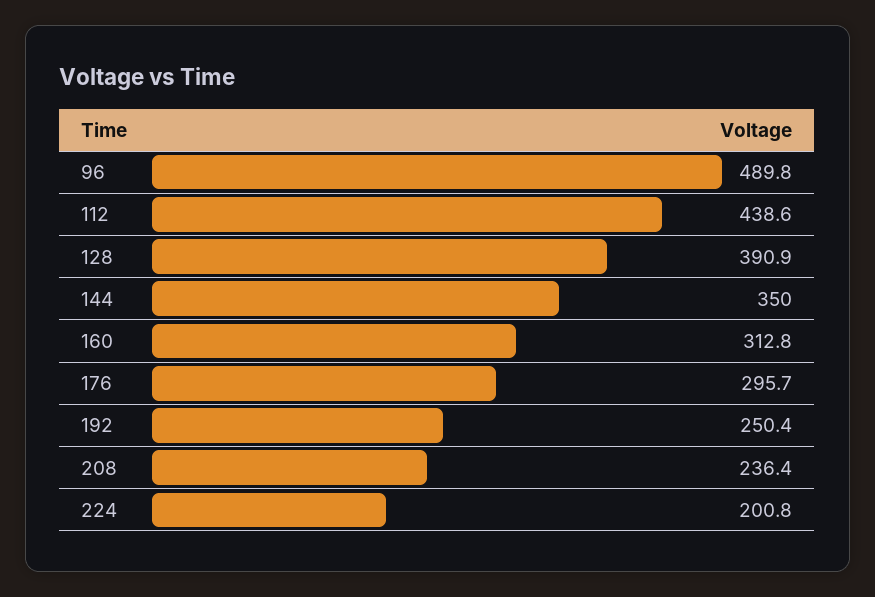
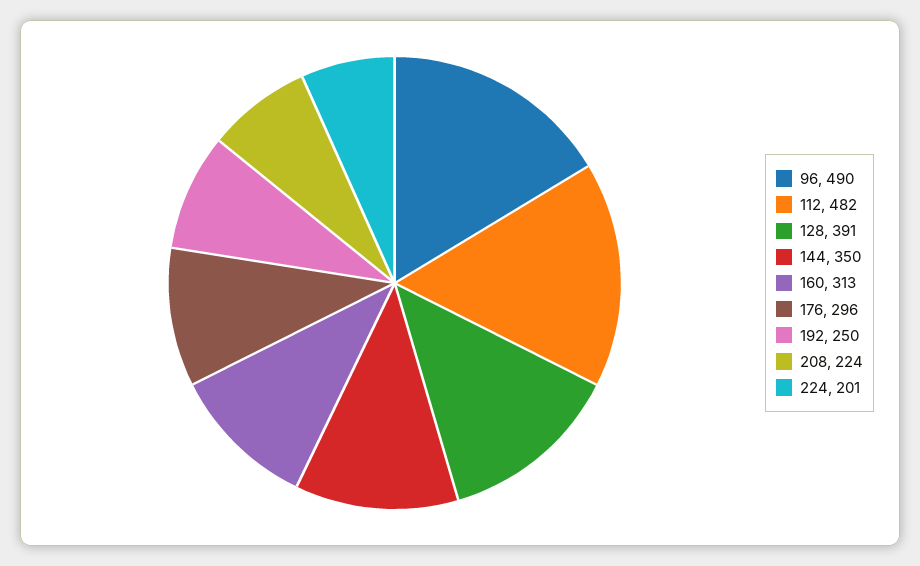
112: 438.6 -> 482
208: 236.4 -> 224

